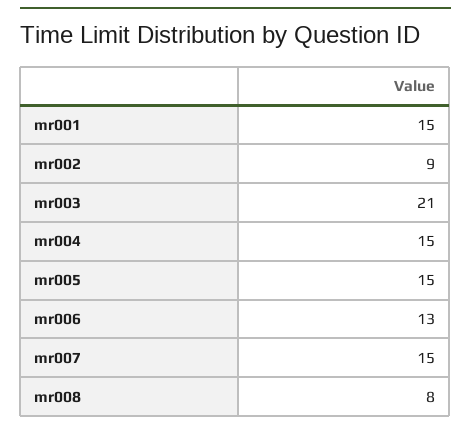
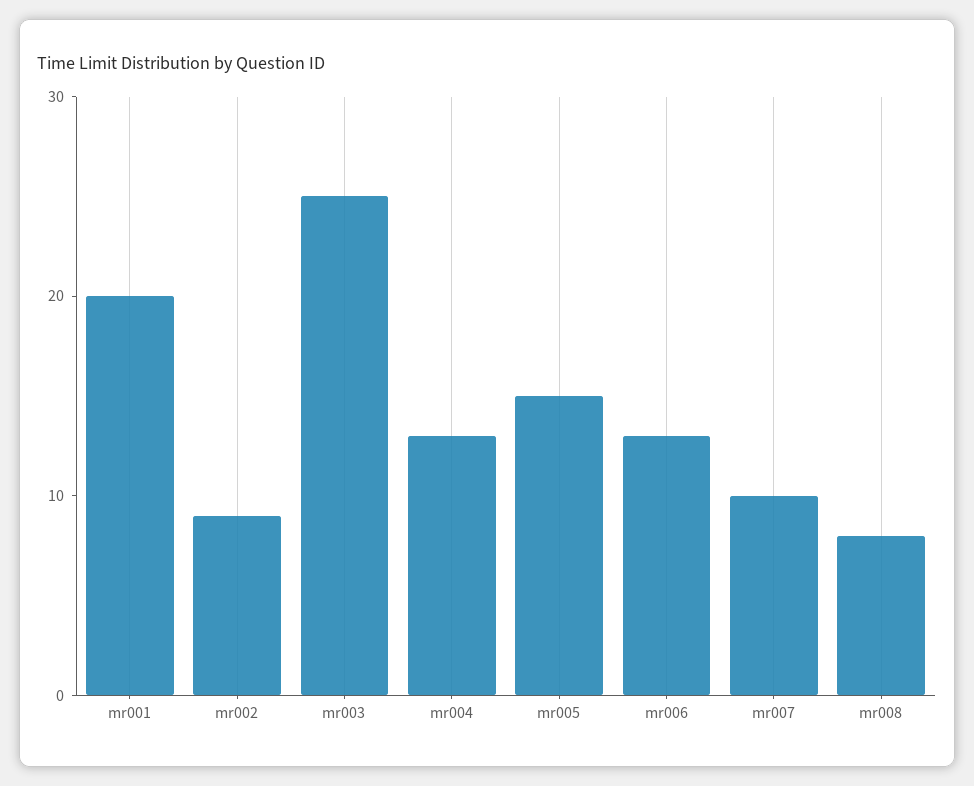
mr001: 15 -> 20
mr003: 21 -> 25
mr004: 15 -> 13
mr007: 15 -> 10

